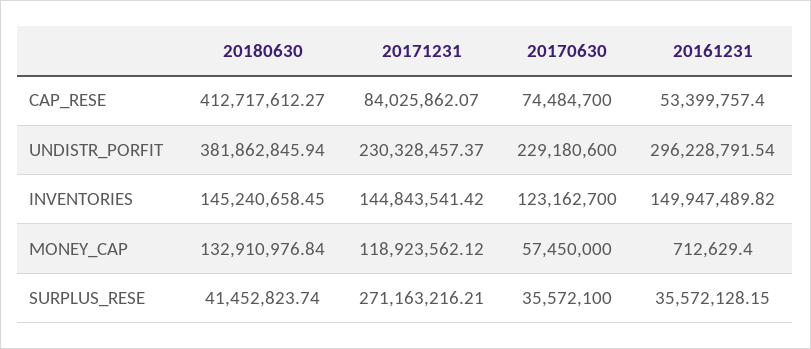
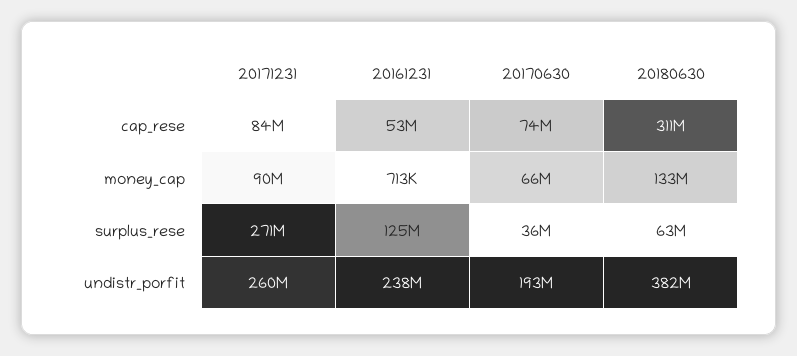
20180630, CAP_RESE: 412717612.27 -> 311000000
20171231, UNDISTR_PORFIT: 230328457.37 -> 260000000
20170630, UNDISTR_PORFIT: 229180600 -> 193000000
20161231, UNDISTR_PORFIT: 296228791.54 -> 238000000
20180630, INVENTORIES: 145240658.45 -> none
20171231, INVENTORIES: 144843541.42 -> none
20170630, INVENTORIES: 123162700 -> none
20161231, INVENTORIES: 149947489.82 -> none
20171231, MONEY_CAP: 118923562.12 -> 90000000
20170630, MONEY_CAP: 57450000 -> 66000000
20180630, SURPLUS_RESE: 41452823.74 -> 63000000
20161231, SURPLUS_RESE: 35572128.15 -> 125000000

